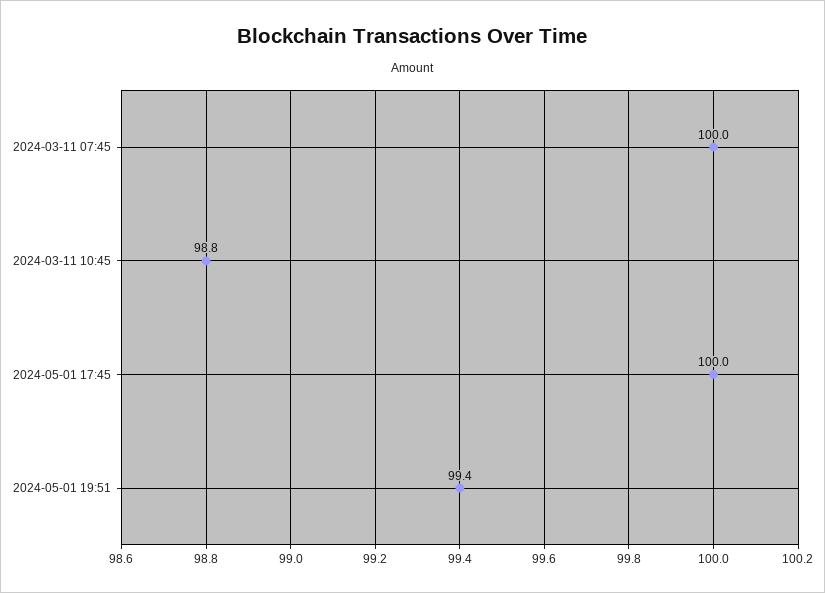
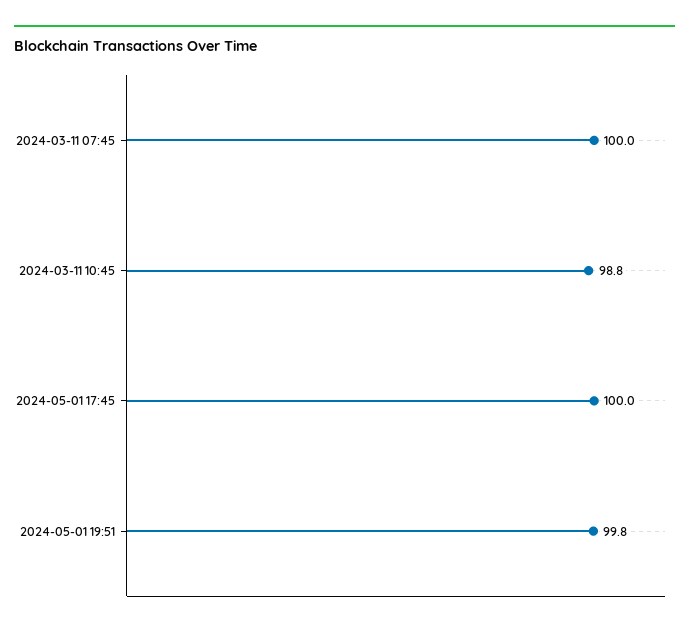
2024-05-01 19:51: 99.4 -> 99.8

